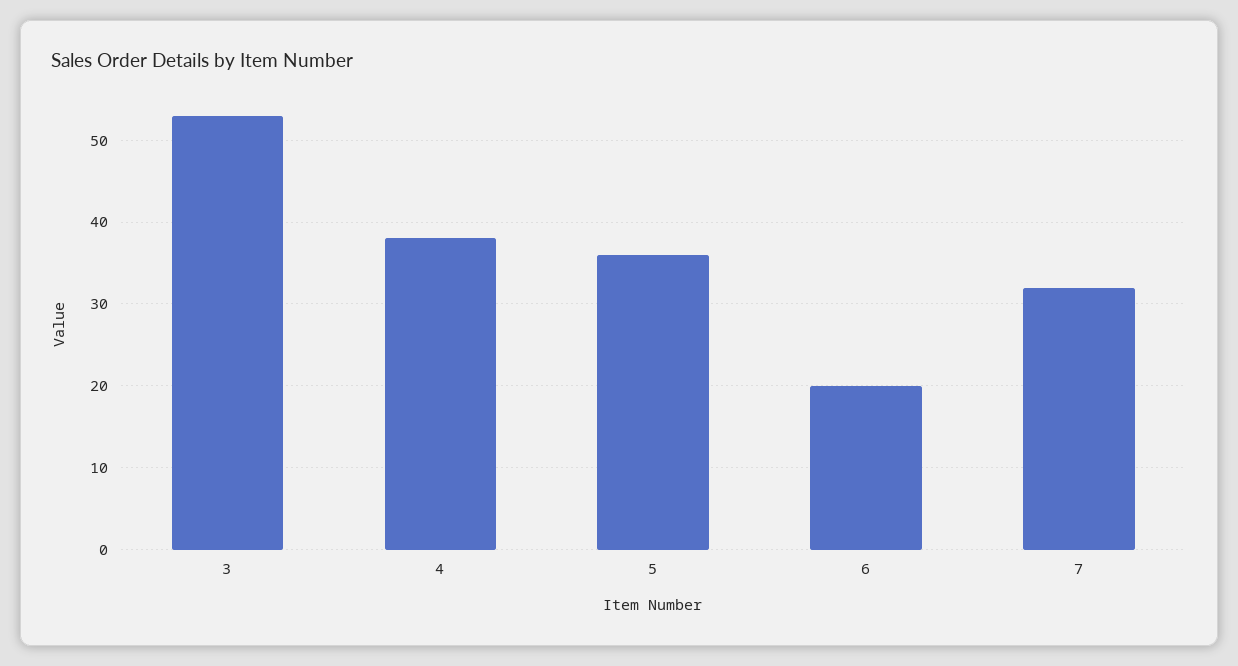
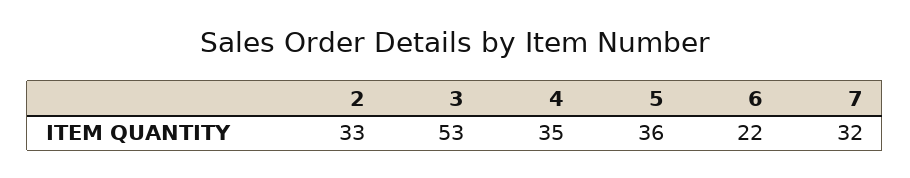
4: 38 -> 35
6: 20 -> 22
2: none -> 33

